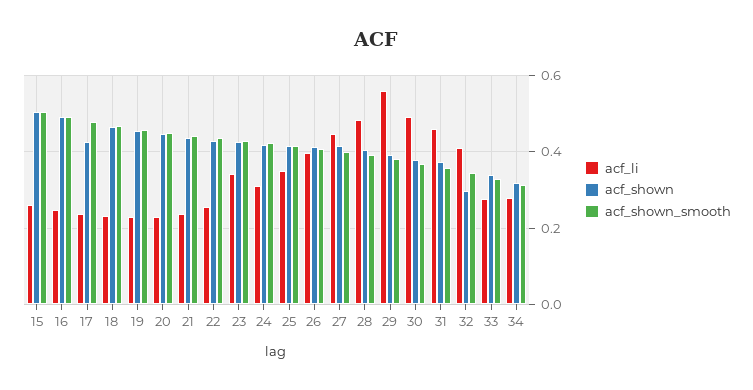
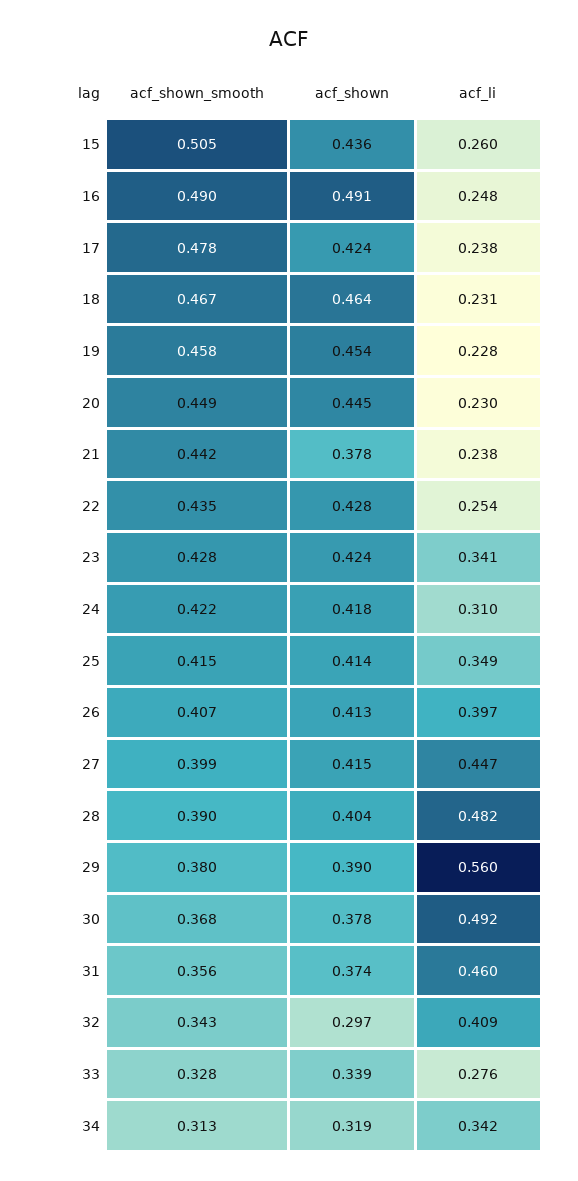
acf_shown, 15: 0.5 -> 0.436
acf_shown, 21: 0.44 -> 0.378
acf_li, 34: 0.28 -> 0.342

